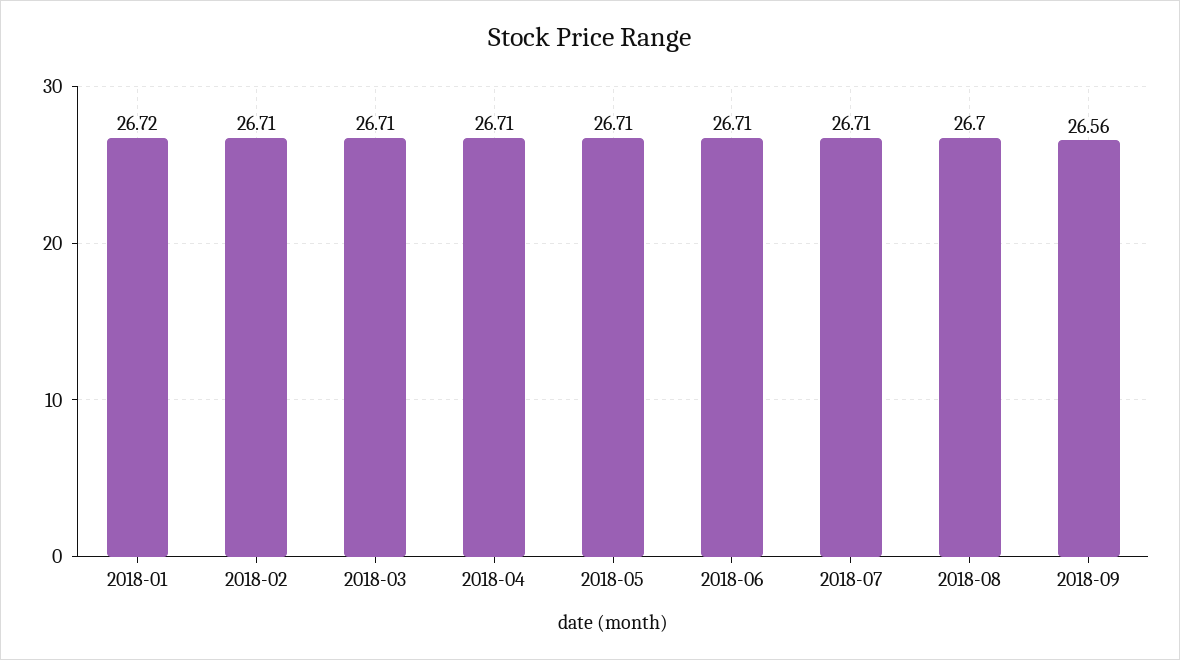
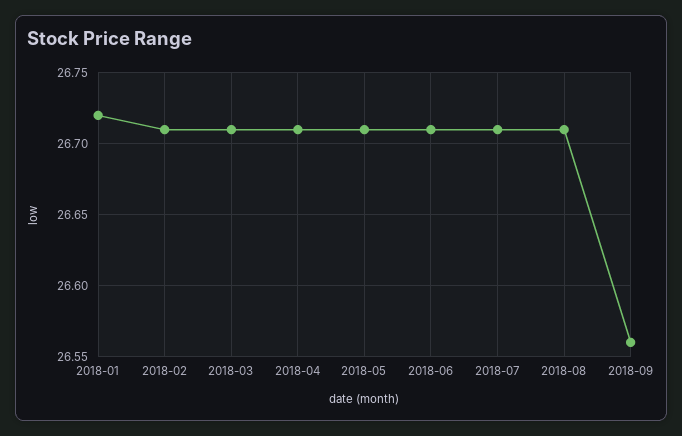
2018-08: 26.7 -> 26.71

